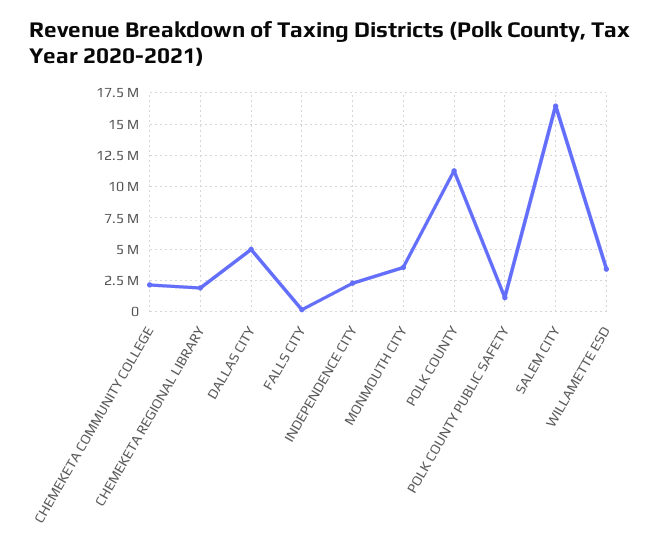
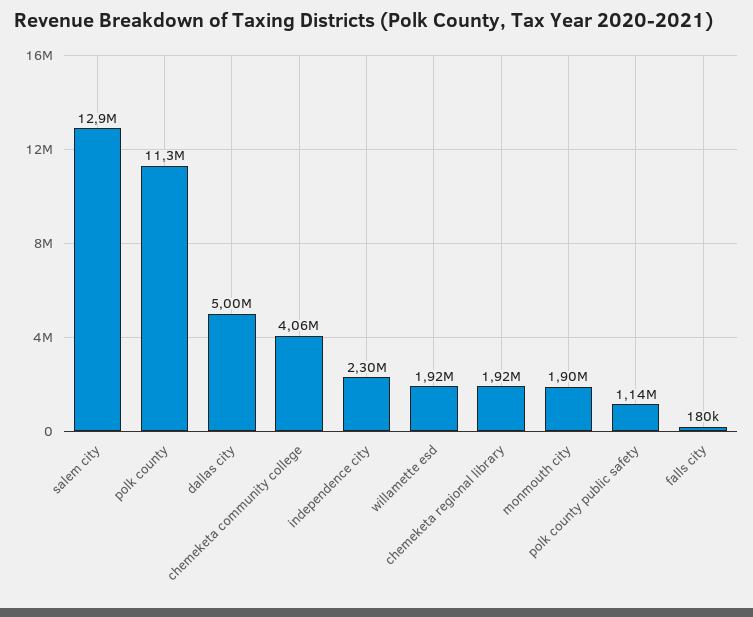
CHEMEKETA COMMUNITY COLLEGE: 2000000 -> 4060000
MONMOUTH CITY: 3500000 -> 1900000
SALEM CITY: 16500000 -> 12900000
WILLAMETTE ESD: 3500000 -> 1920000

